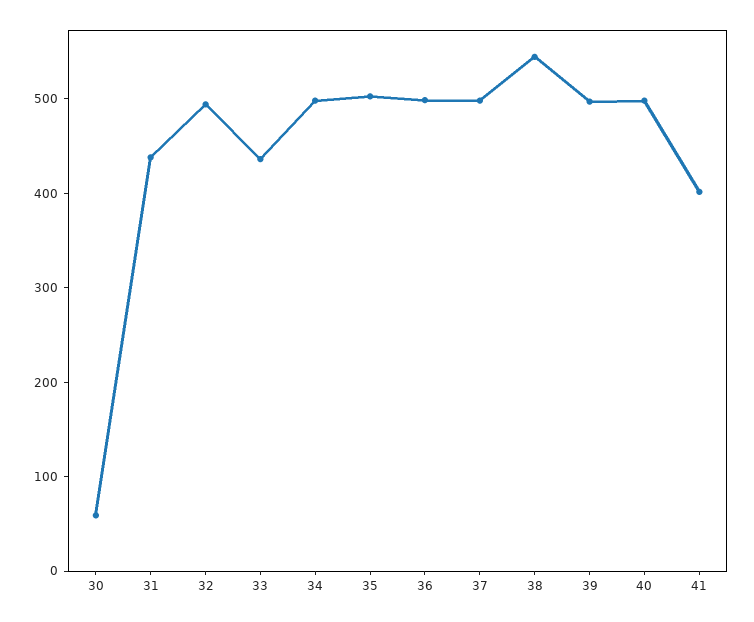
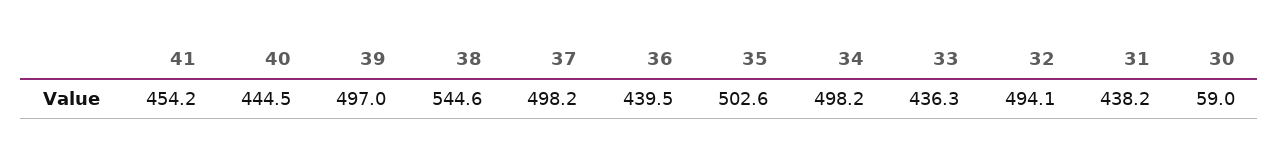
36: 500 -> 439.5
40: 500 -> 444.5
41: 400 -> 454.2

